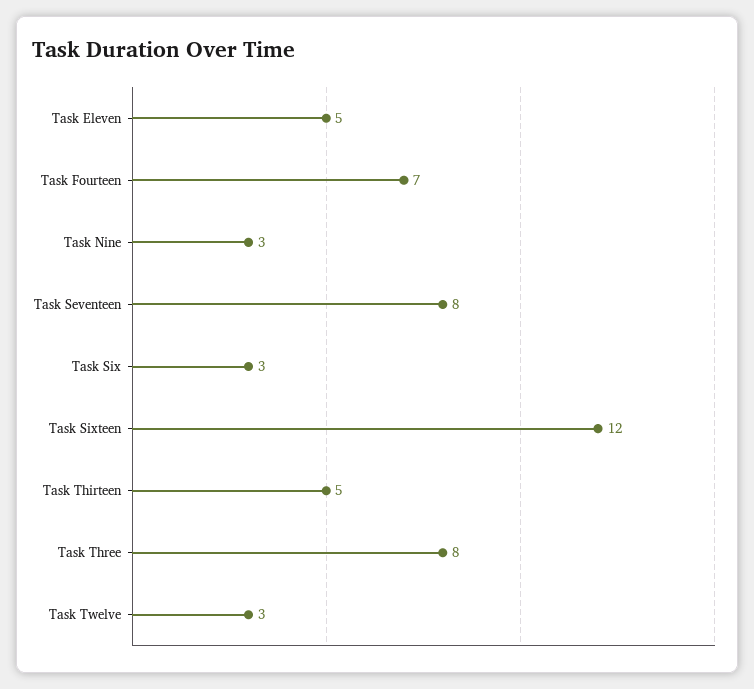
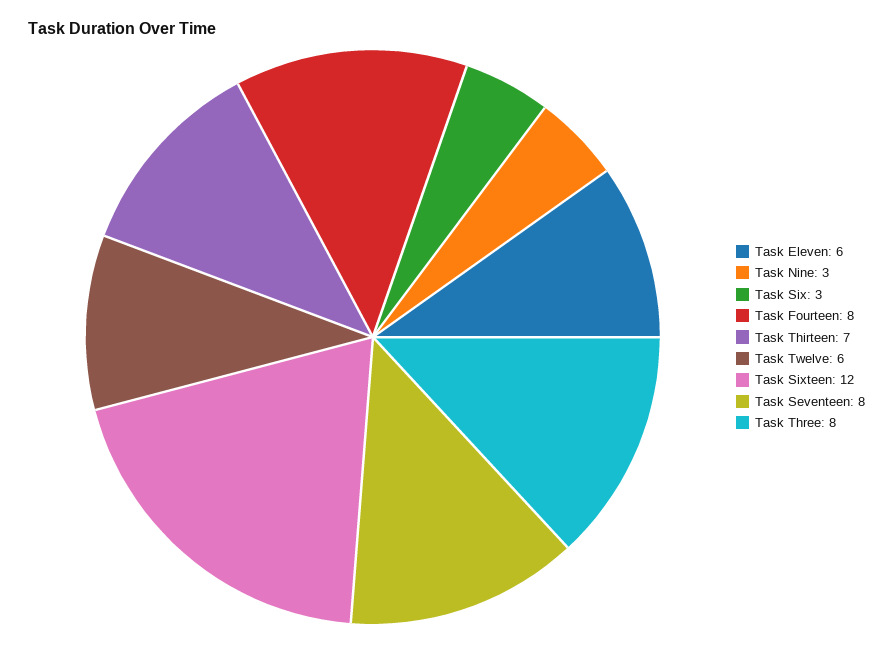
Task Eleven: 5 -> 6
Task Fourteen: 7 -> 8
Task Thirteen: 5 -> 7
Task Twelve: 3 -> 6

